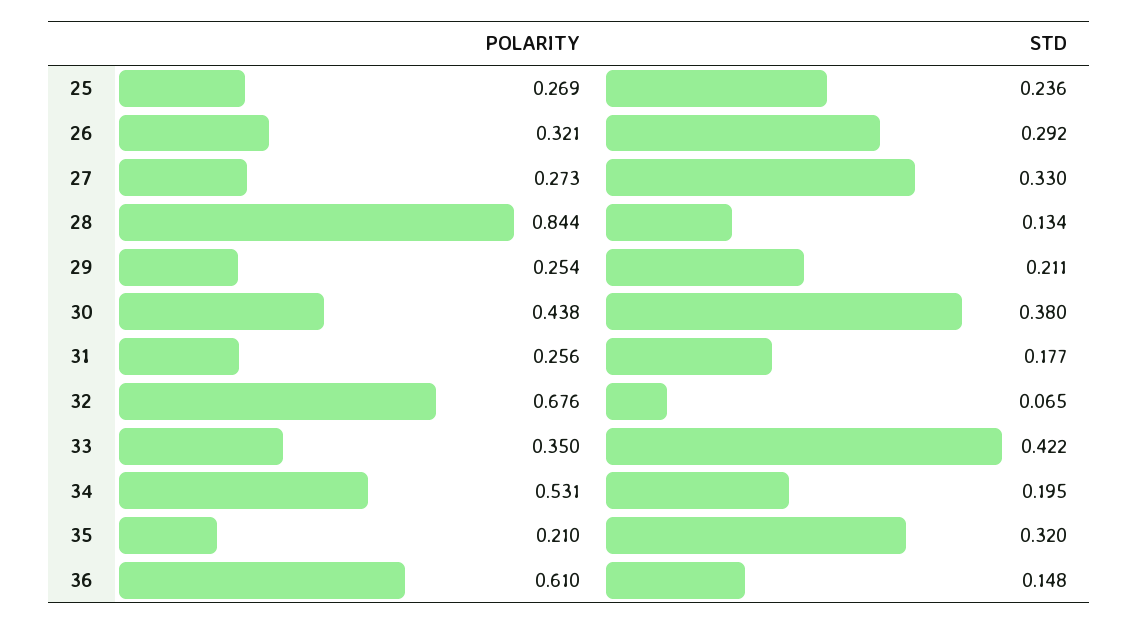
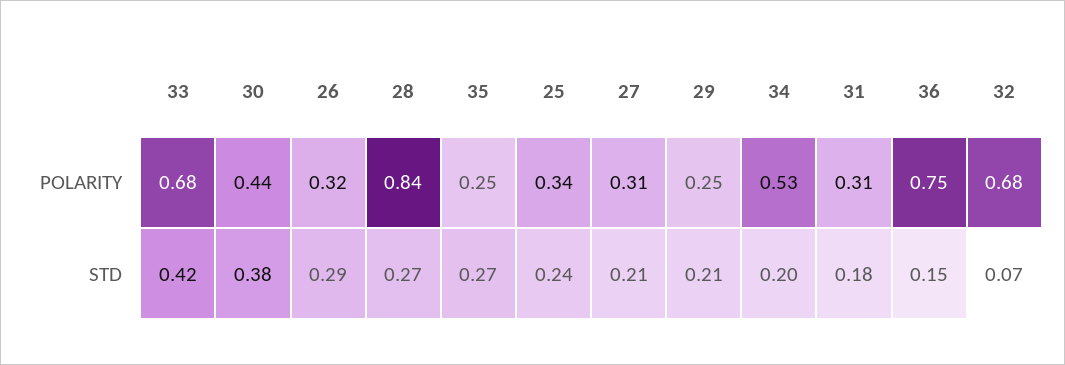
POLARITY, 25: 0.269 -> 0.34
POLARITY, 27: 0.273 -> 0.31
STD, 27: 0.33 -> 0.21
STD, 28: 0.134 -> 0.27
POLARITY, 31: 0.256 -> 0.31
POLARITY, 33: 0.35 -> 0.68
POLARITY, 35: 0.21 -> 0.25
STD, 35: 0.32 -> 0.27
POLARITY, 36: 0.61 -> 0.75

